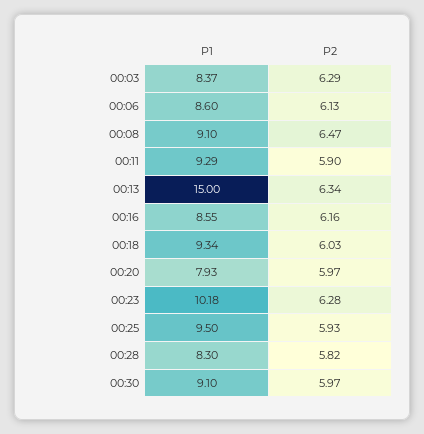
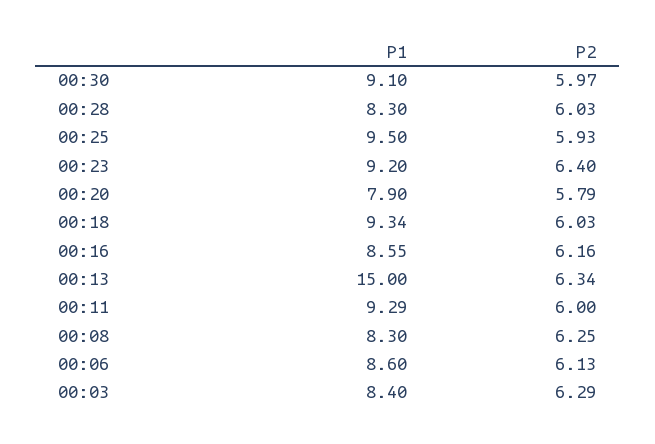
P1, 00:03: 8.37 -> 8.4
P1, 00:08: 9.1 -> 8.3
P2, 00:08: 6.47 -> 6.25
P2, 00:11: 5.9 -> 6
P1, 00:20: 7.93 -> 7.9
P2, 00:20: 5.97 -> 5.79
P1, 00:23: 10.18 -> 9.2
P2, 00:23: 6.28 -> 6.4
P2, 00:28: 5.82 -> 6.03

